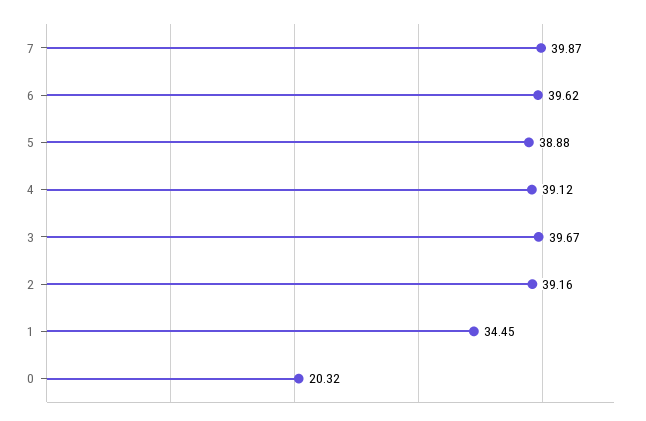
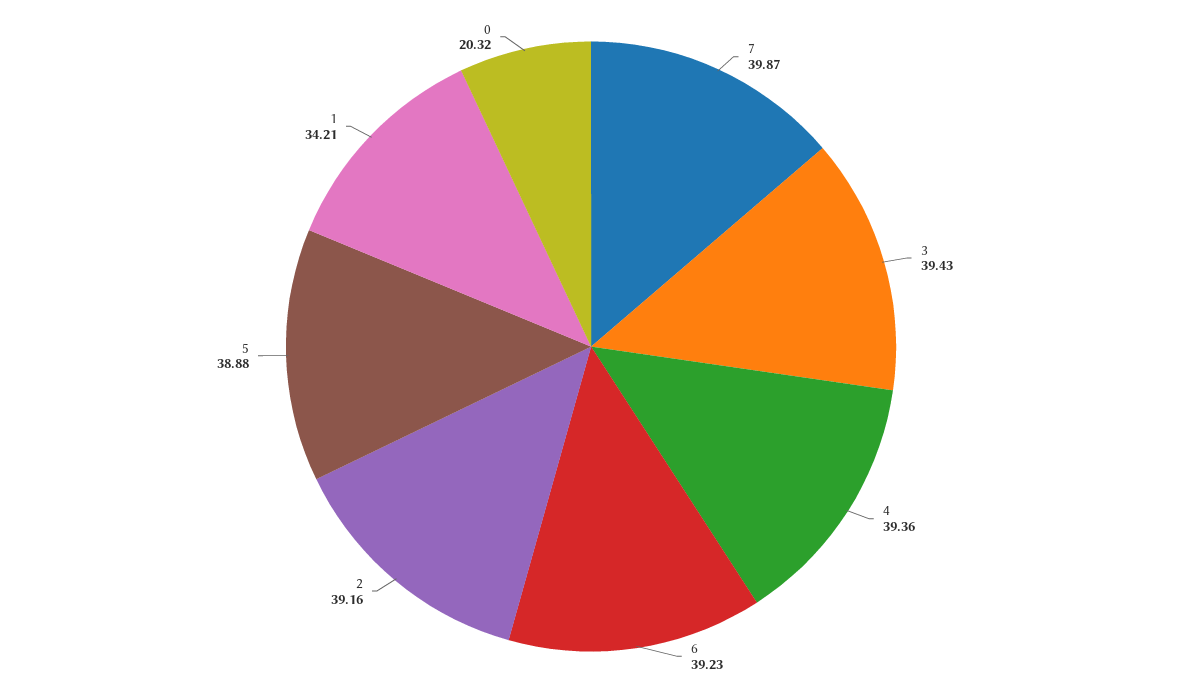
6: 39.62 -> 39.23
4: 39.12 -> 39.36
3: 39.67 -> 39.43
1: 34.45 -> 34.21

